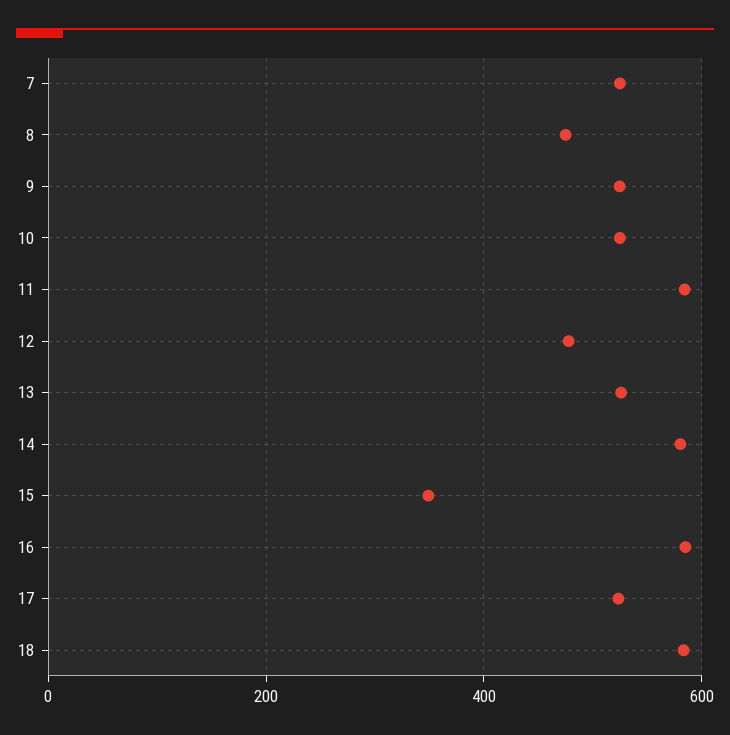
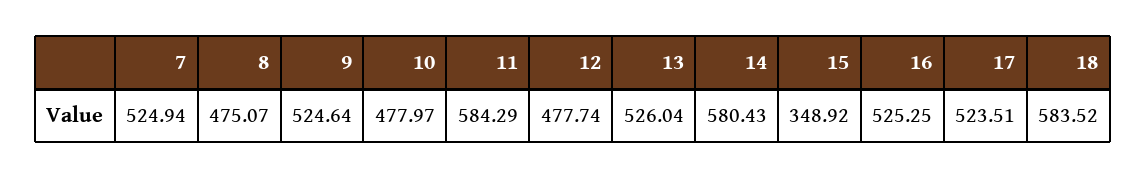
10: 520 -> 477.97
16: 580 -> 525.25

